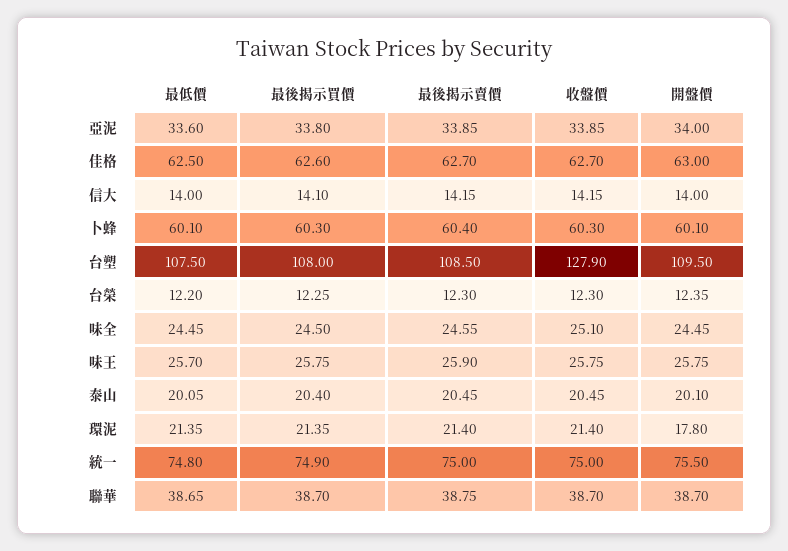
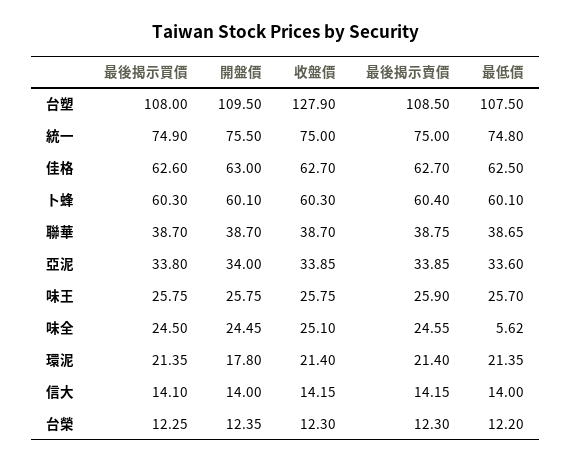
最低價, 味全: 24.45 -> 5.62
最低價, 泰山: 20.05 -> none
最後揭示買價, 泰山: 20.4 -> none
最後揭示賣價, 泰山: 20.45 -> none
收盤價, 泰山: 20.45 -> none
開盤價, 泰山: 20.1 -> none

